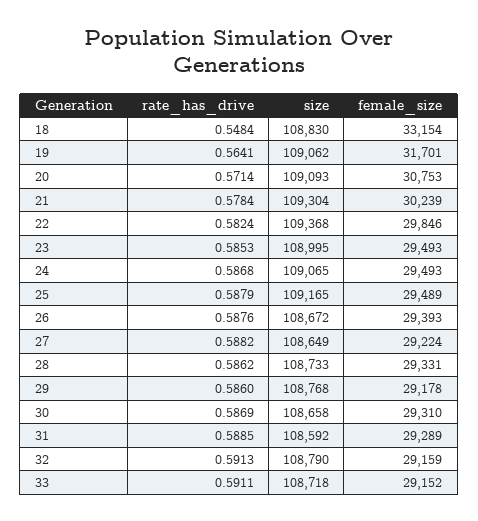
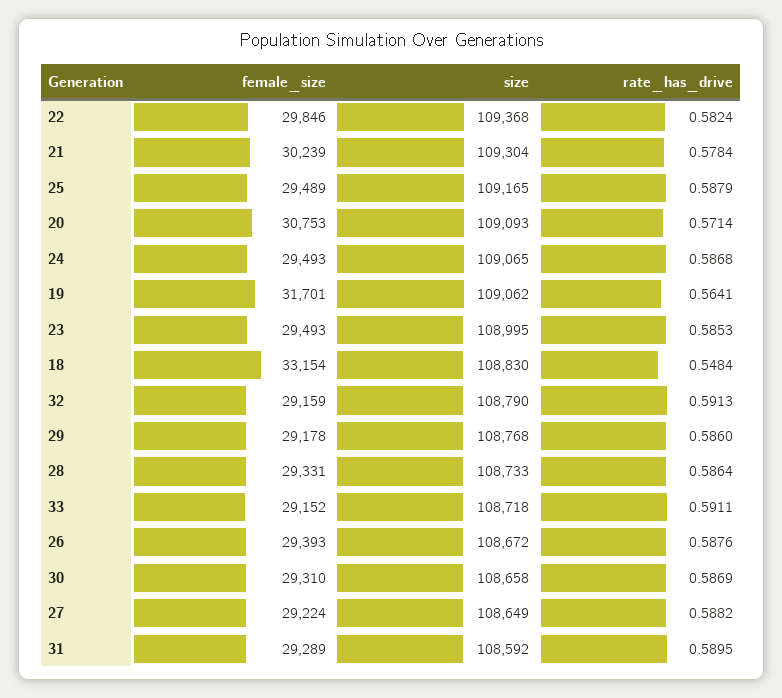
rate_has_drive, 28: 0.5862 -> 0.5864
rate_has_drive, 31: 0.5885 -> 0.5895

